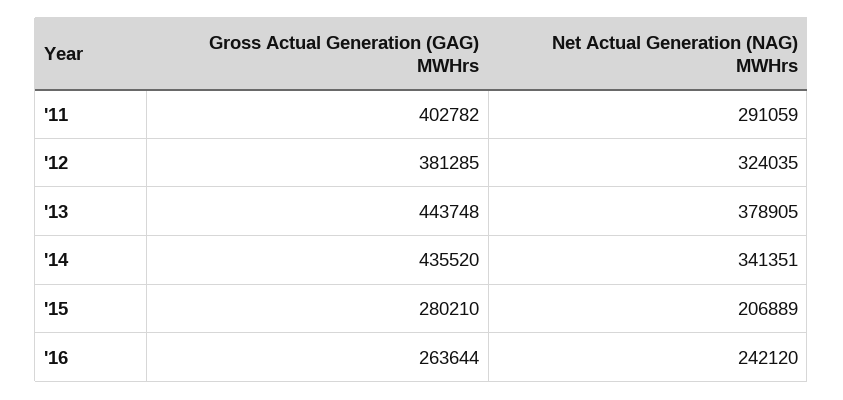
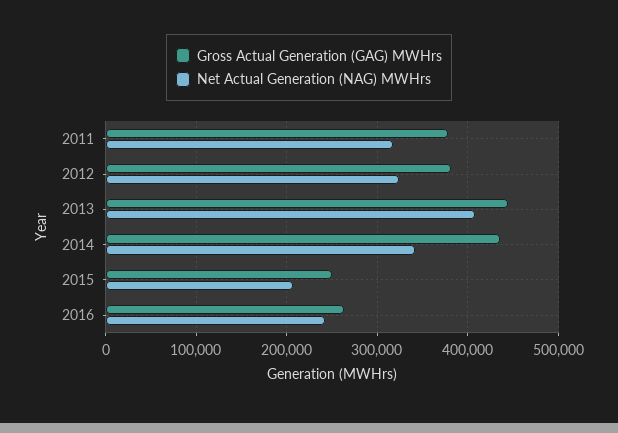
Gross Actual Generation (GAG) MWHrs, '11: 402782 -> 380000
Net Actual Generation (NAG) MWHrs, '11: 291059 -> 320000
Net Actual Generation (NAG) MWHrs, '13: 378905 -> 410000
Gross Actual Generation (GAG) MWHrs, '15: 280210 -> 250000

